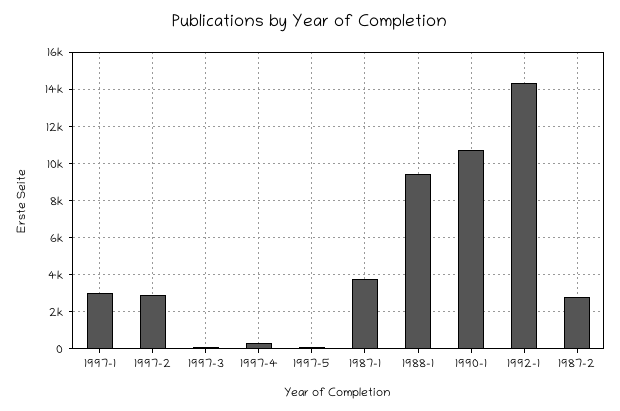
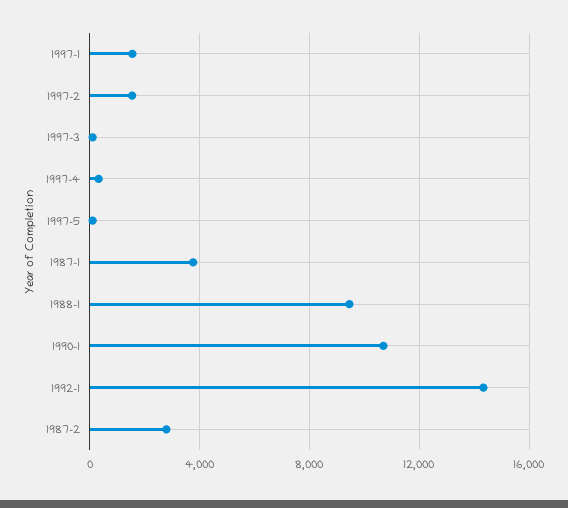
1997-1: 3000 -> 1500
1997-2: 3000 -> 1500

